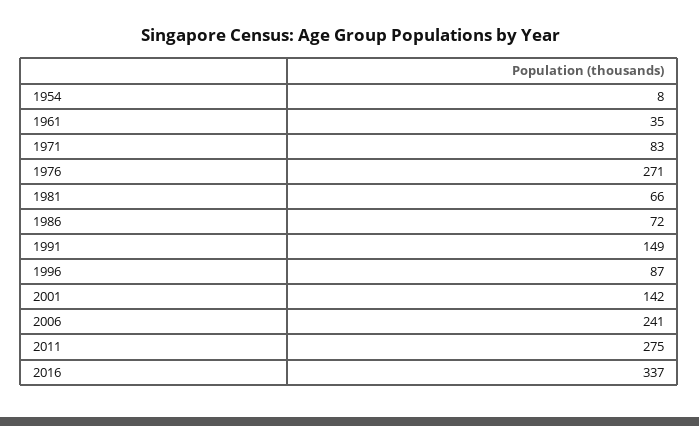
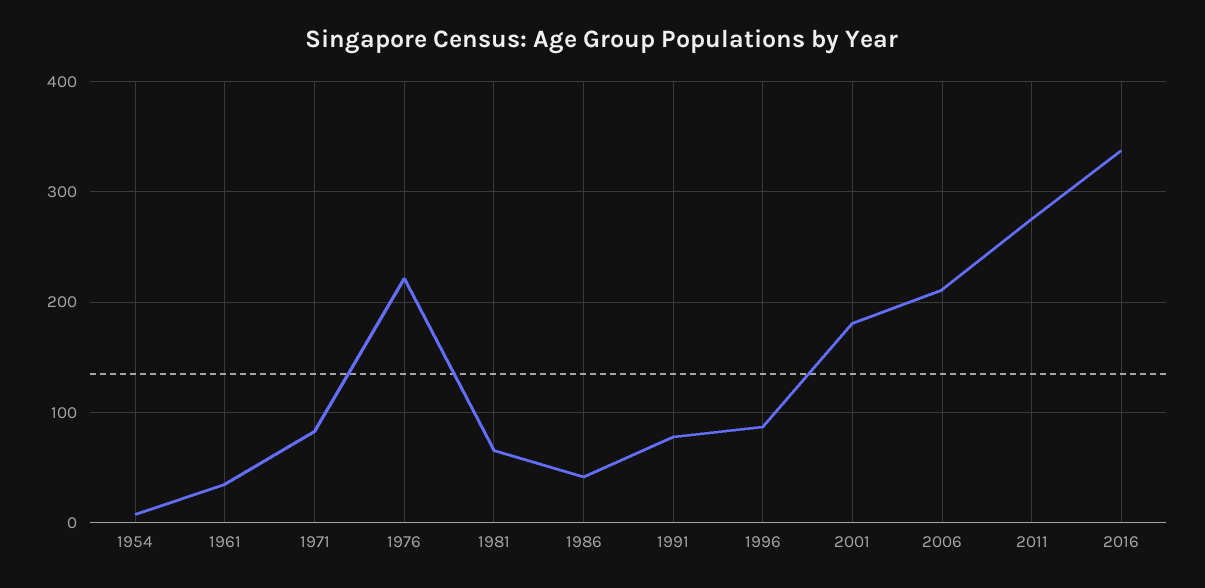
1976: 271 -> 220
1986: 72 -> 40
1991: 149 -> 80
2001: 142 -> 180
2006: 241 -> 210

